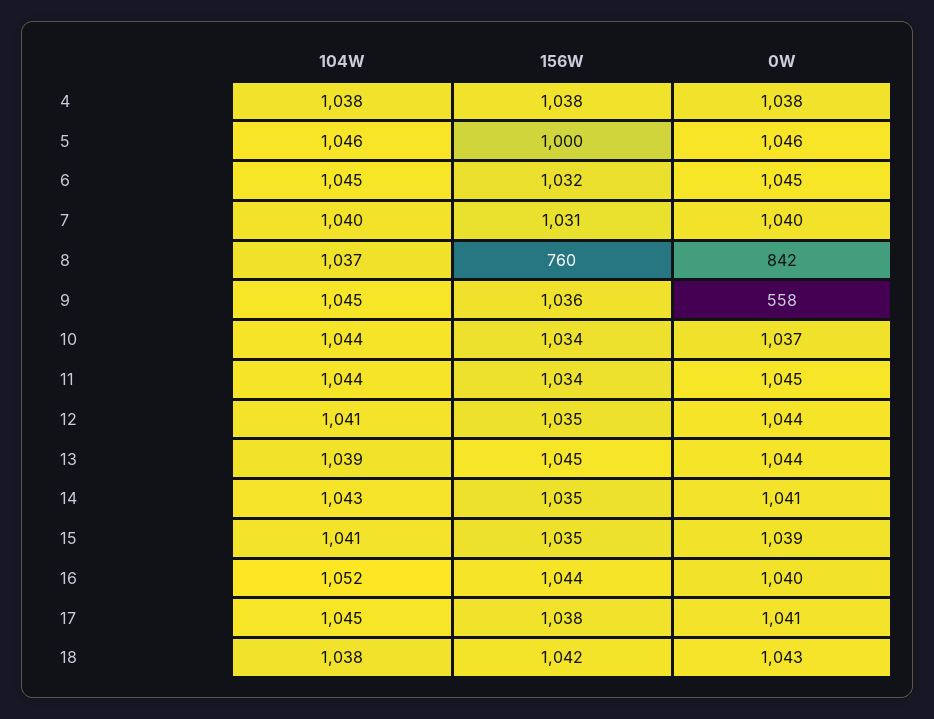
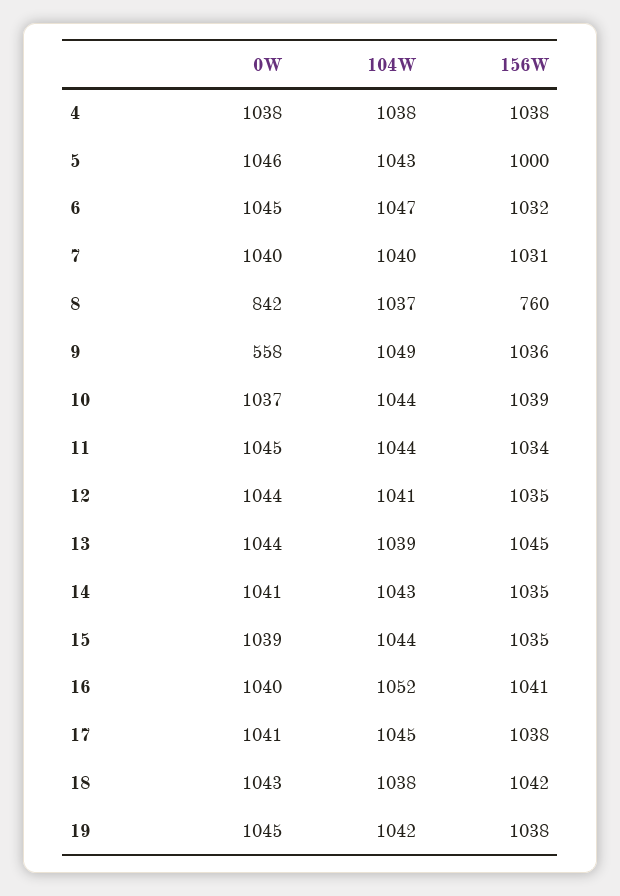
104W, 5: 1046 -> 1043
104W, 6: 1045 -> 1047
104W, 9: 1045 -> 1049
156W, 10: 1034 -> 1039
104W, 15: 1041 -> 1044
156W, 16: 1044 -> 1041
0W, 19: none -> 1045
104W, 19: none -> 1042
156W, 19: none -> 1038

